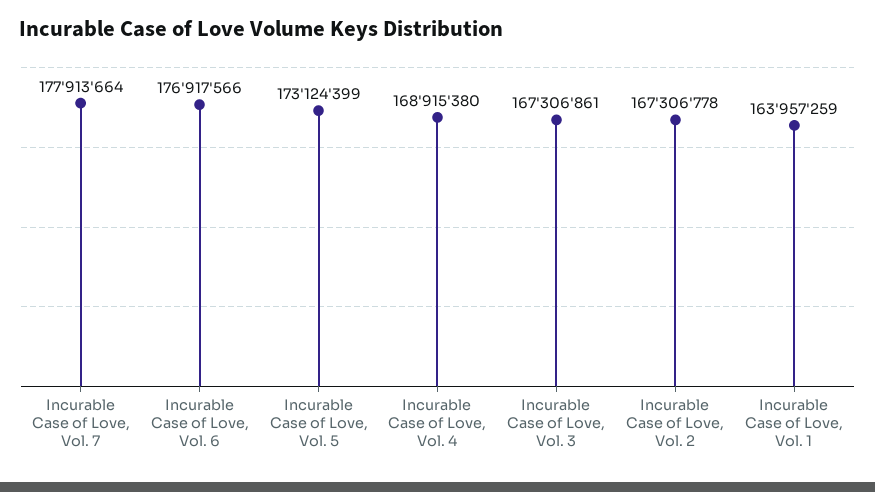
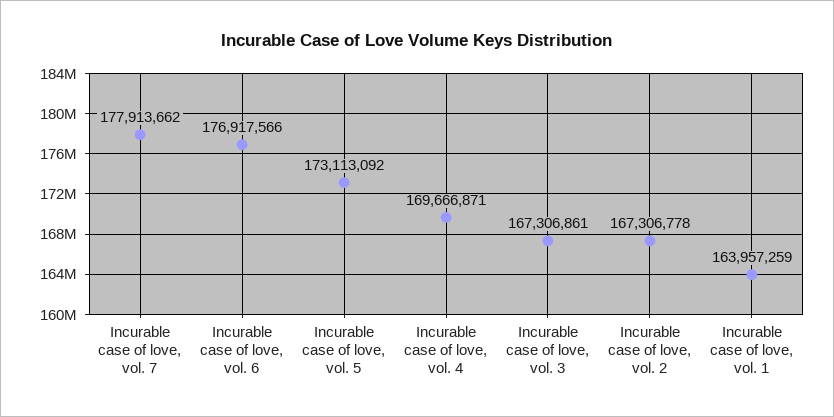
Incurable Case of Love, Vol. 7: 177913664 -> 177913662
Incurable Case of Love, Vol. 5: 173124399 -> 173113092
Incurable Case of Love, Vol. 4: 168915380 -> 169666871

